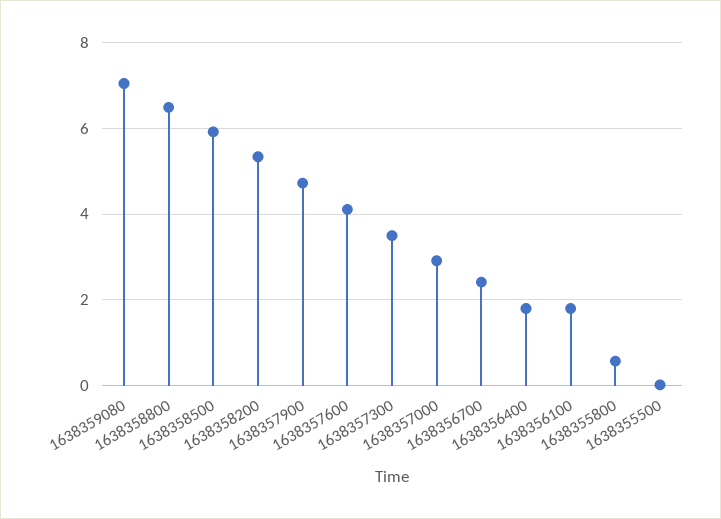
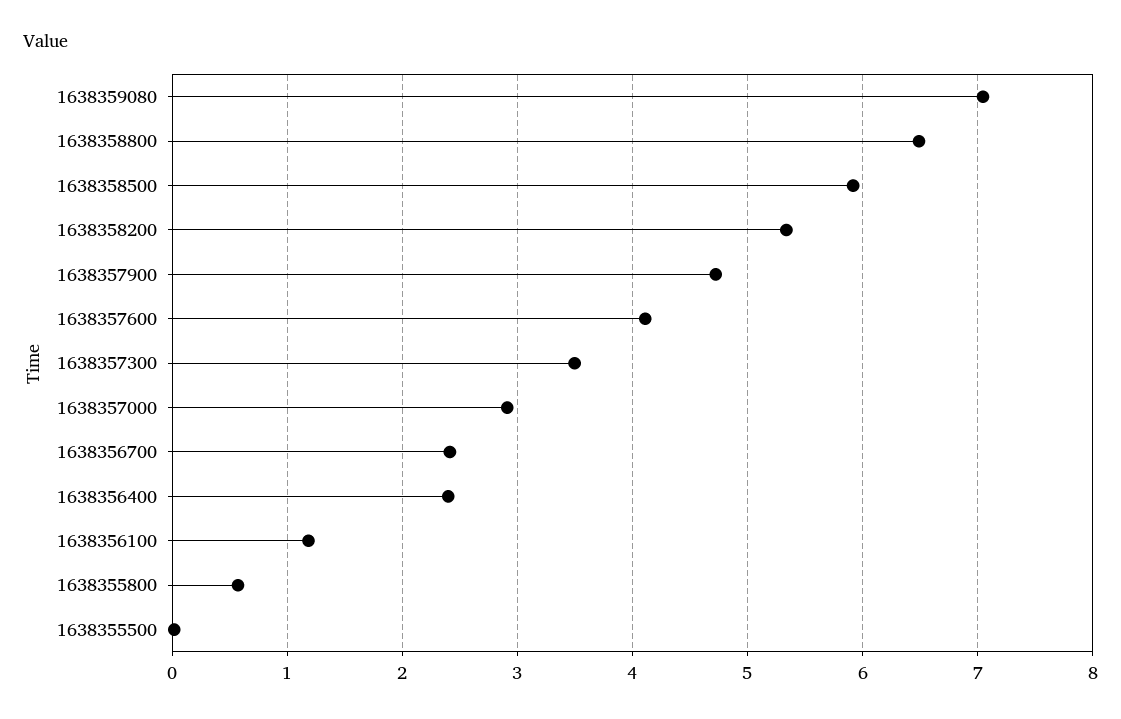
1638356400: 1.8 -> 2.4
1638356100: 1.8 -> 1.2

